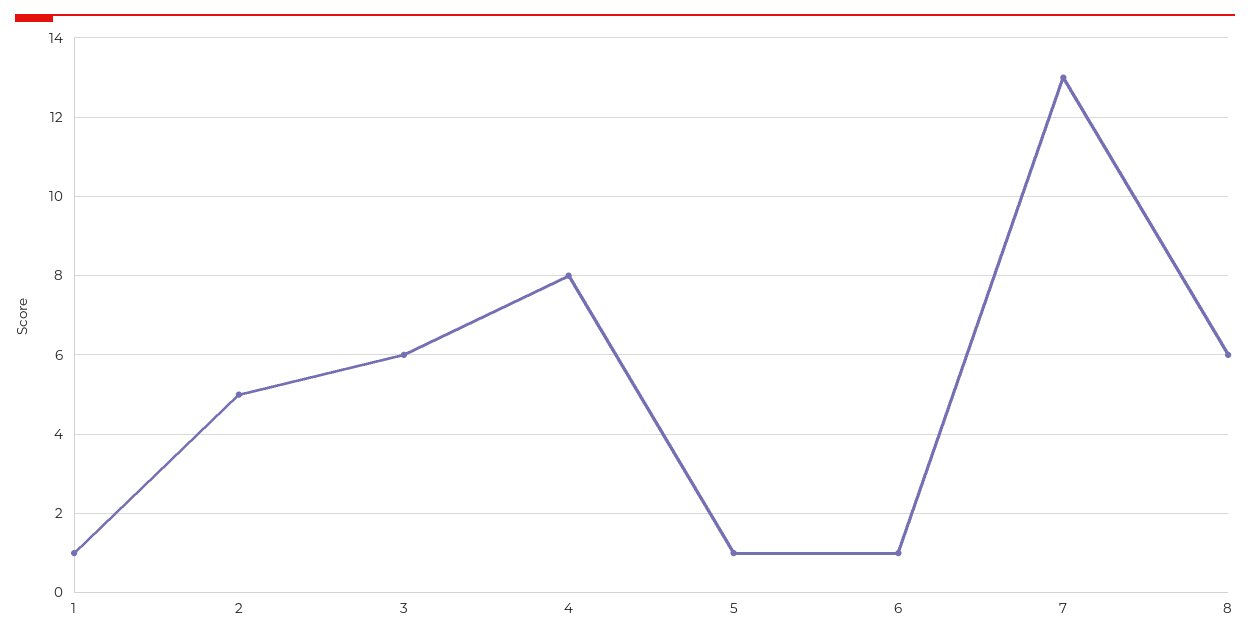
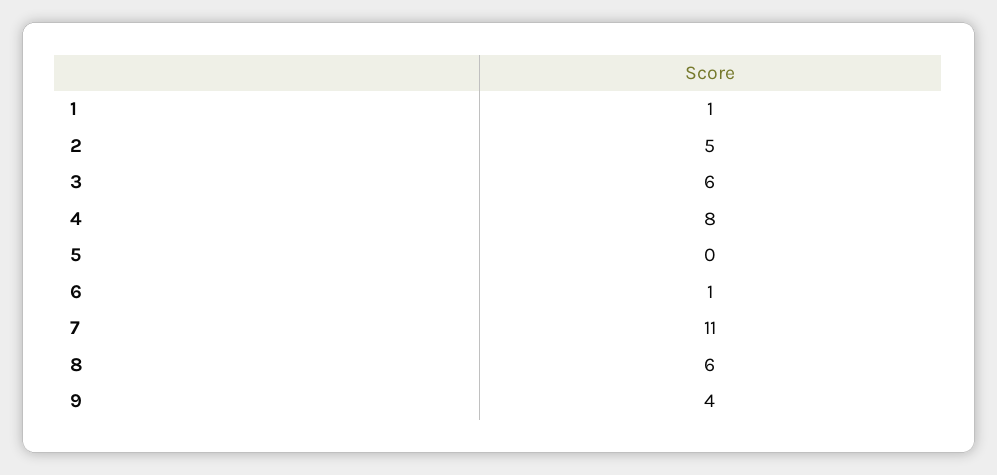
5: 1 -> 0
7: 13 -> 11
9: none -> 4

